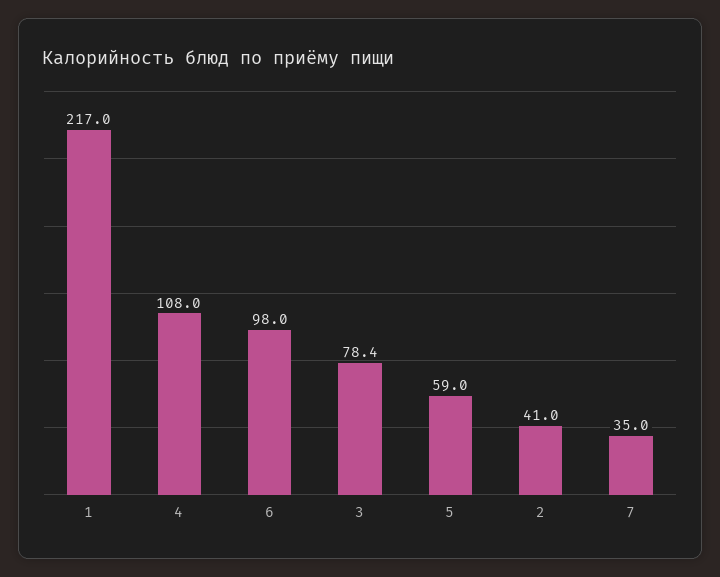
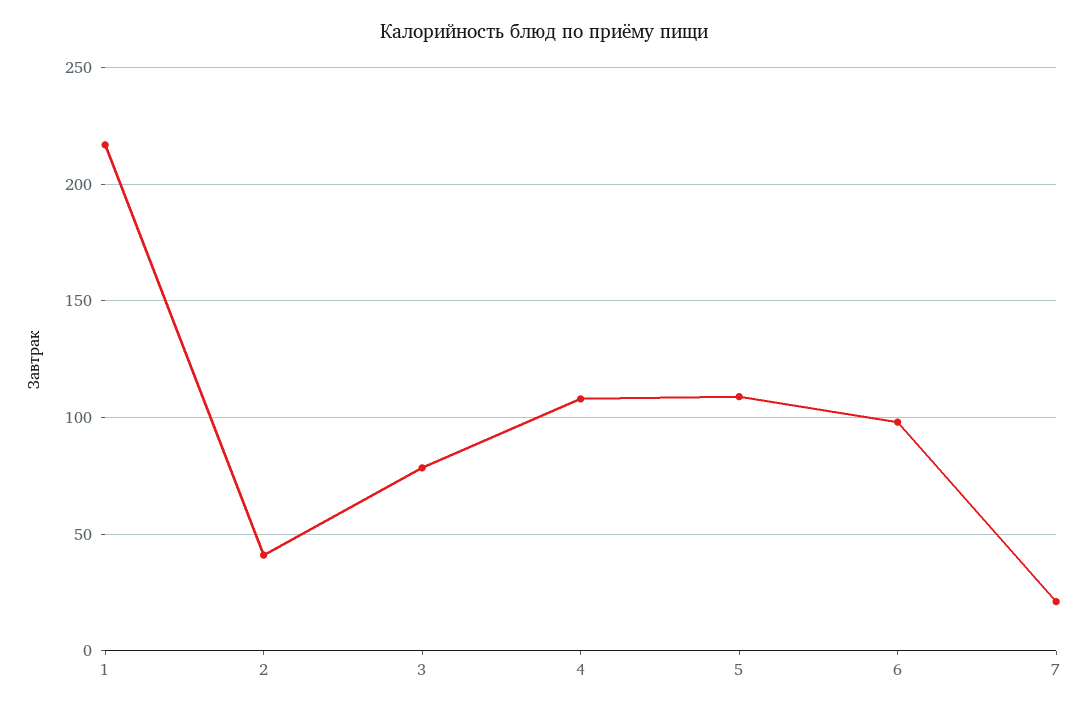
5: 59 -> 110
7: 35 -> 20

